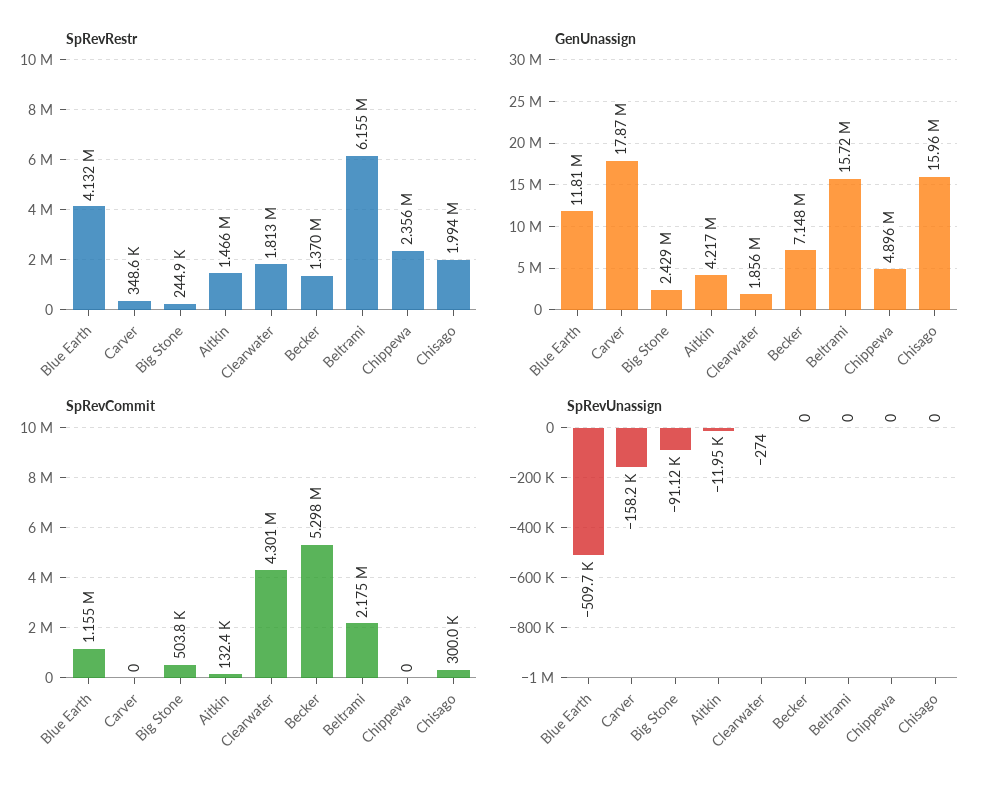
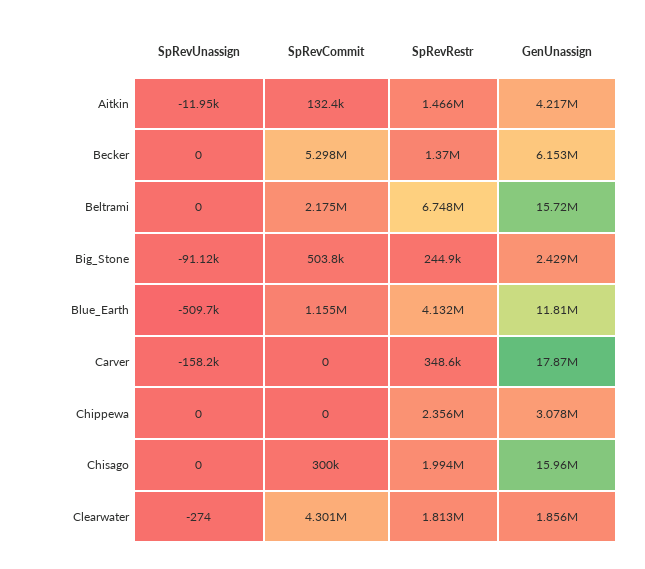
SpRevRestr, Beltrami: 6155000 -> 6748000
GenUnassign, Becker: 7148000 -> 6153000
GenUnassign, Chippewa: 4896000 -> 3078000

